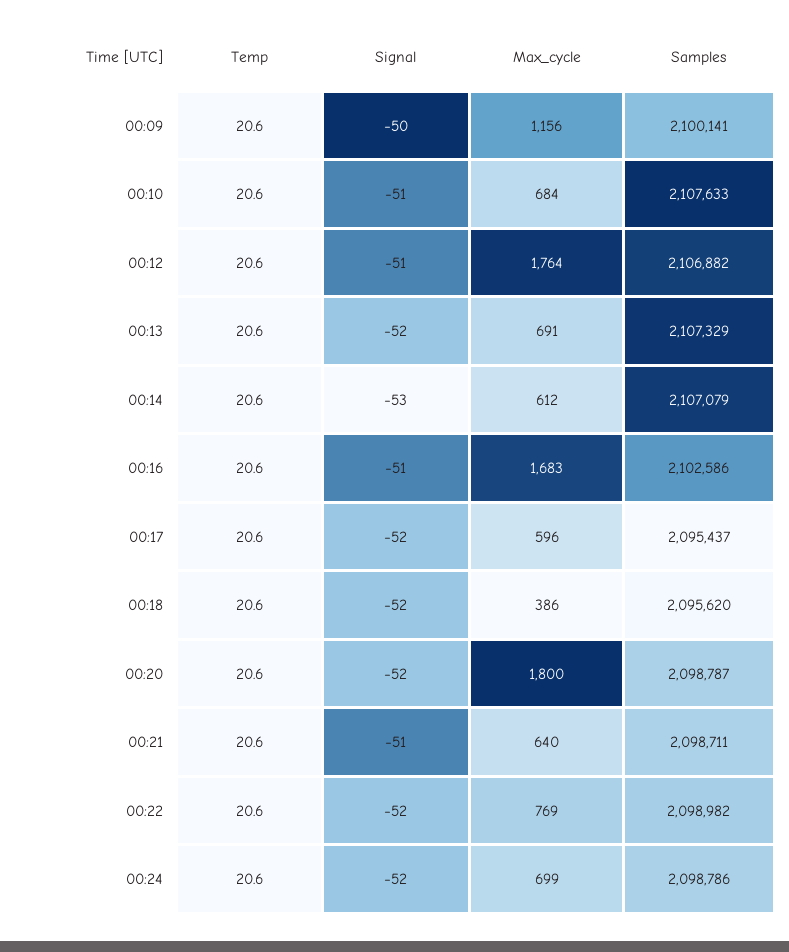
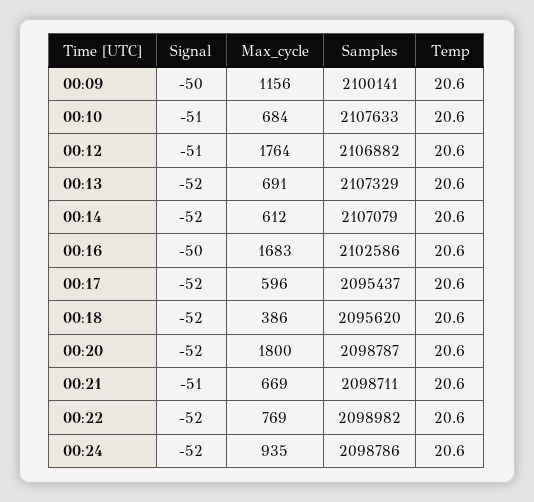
Signal, 00:14: -53 -> -52
Signal, 00:16: -51 -> -50
Max_cycle, 00:21: 640 -> 669
Max_cycle, 00:24: 699 -> 935

